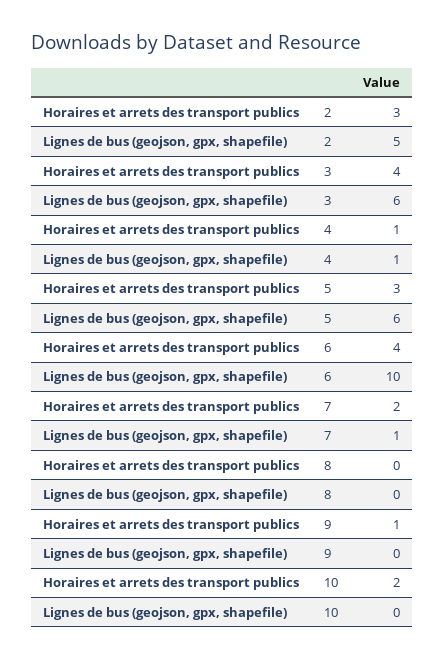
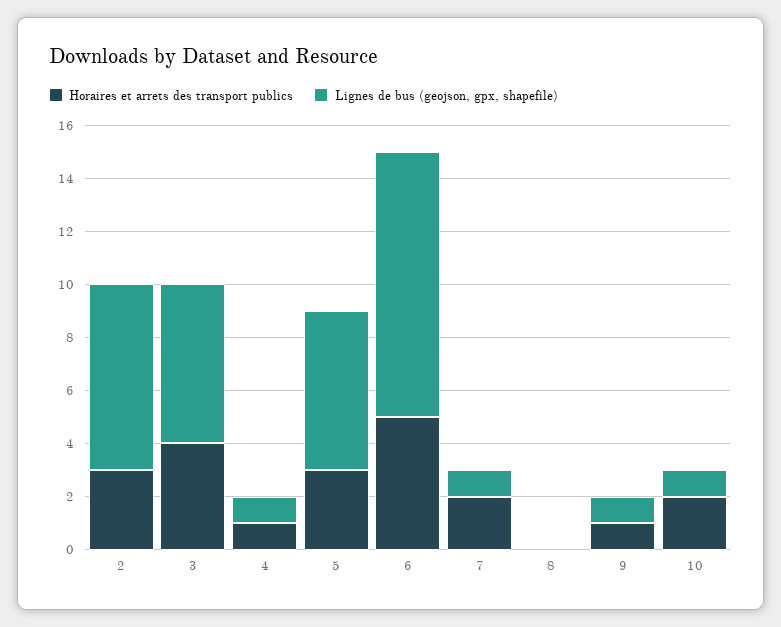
Lignes de bus (geojson, gpx, shapefile), 2: 5 -> 7
Horaires et arrets des transport publics, 6: 4 -> 5
Lignes de bus (geojson, gpx, shapefile), 9: 0 -> 1
Lignes de bus (geojson, gpx, shapefile), 10: 0 -> 1

